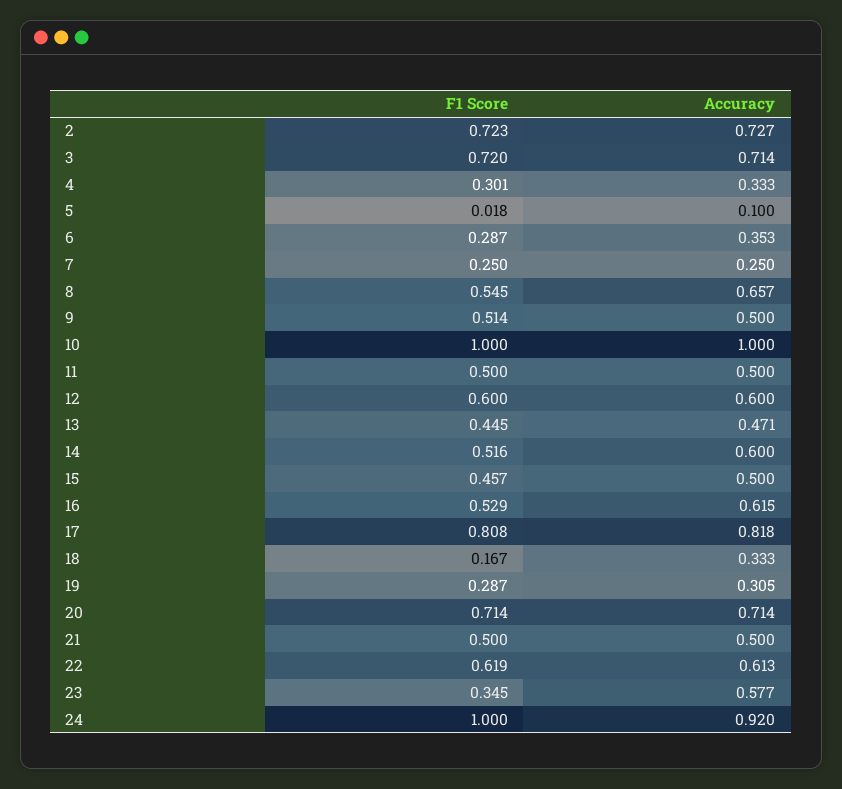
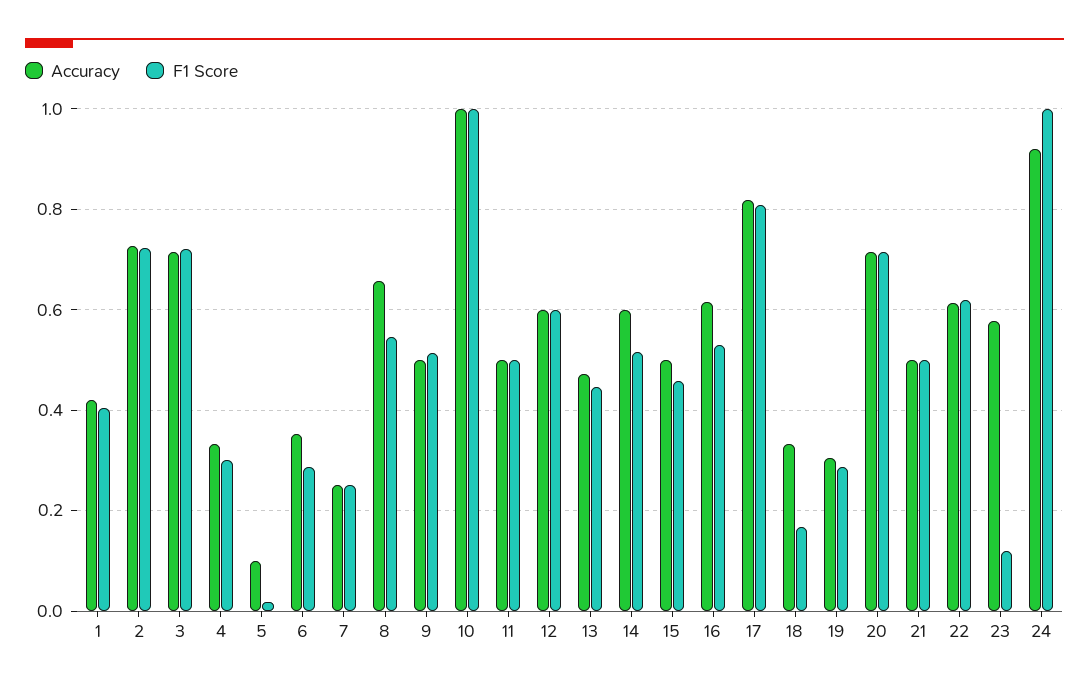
F1 Score, 23: 0.345 -> 0.12
Accuracy, 1: none -> 0.42
F1 Score, 1: none -> 0.4

